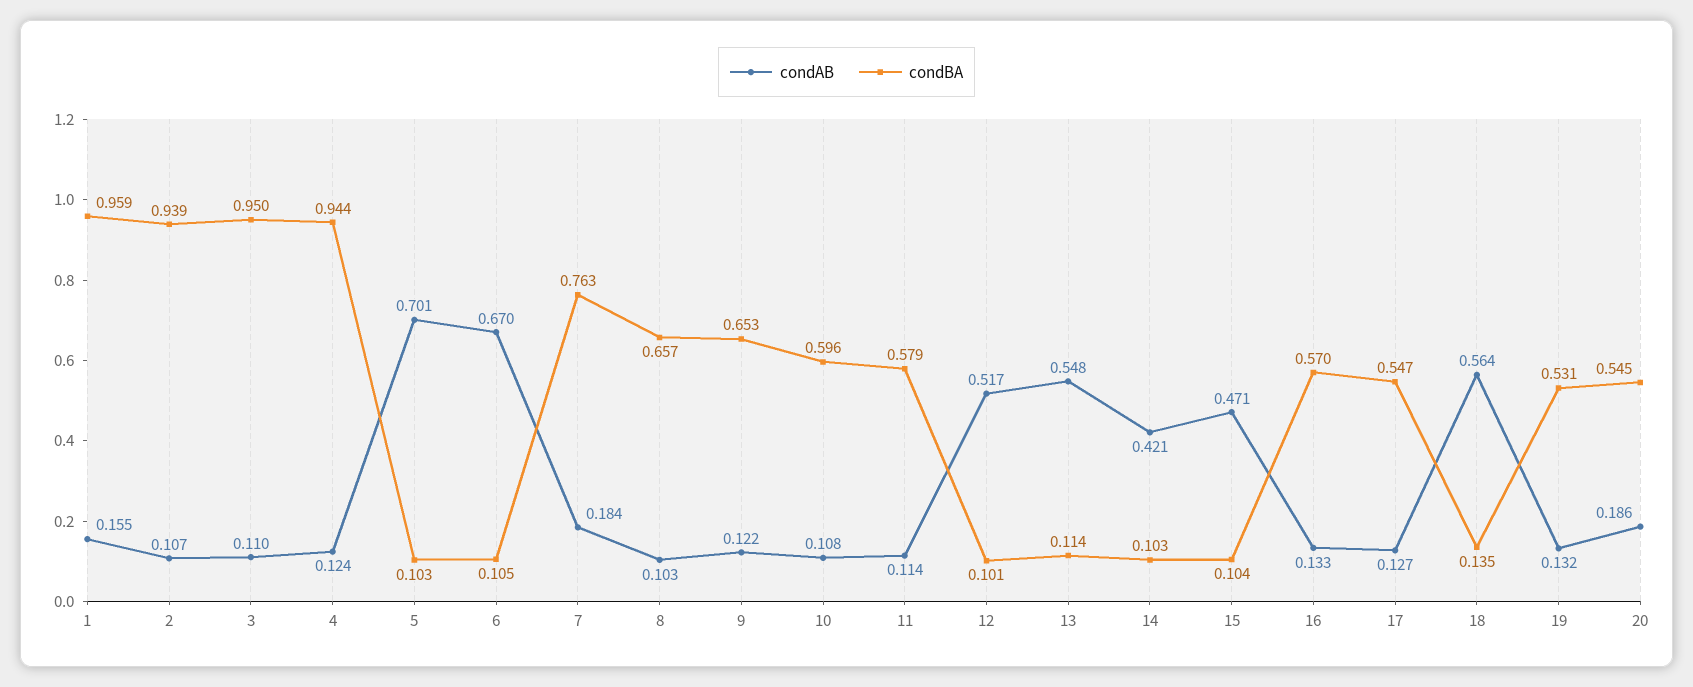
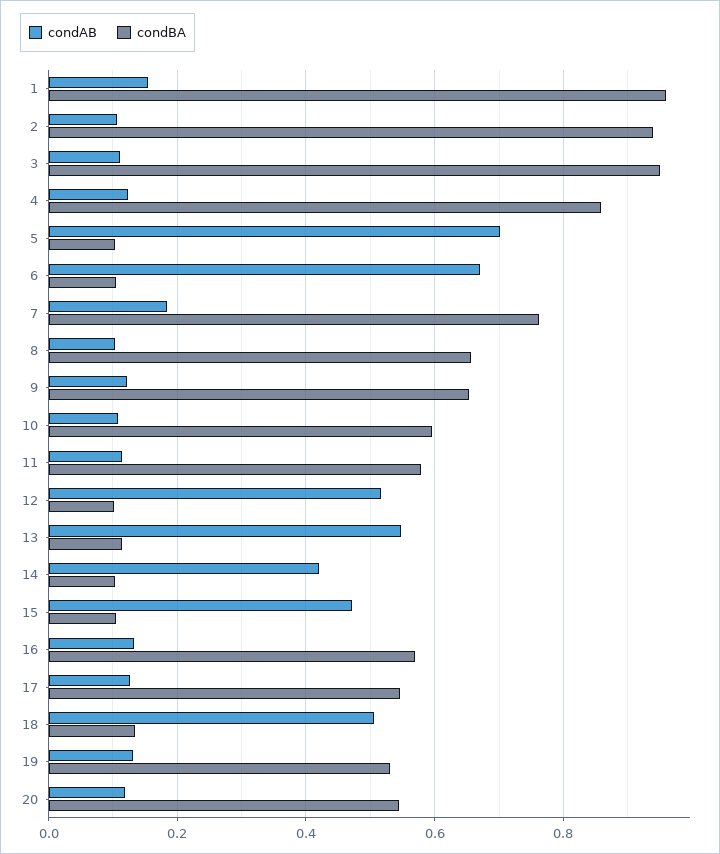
condBA, 4: 0.944 -> 0.86
condAB, 18: 0.564 -> 0.5
condAB, 20: 0.186 -> 0.12

